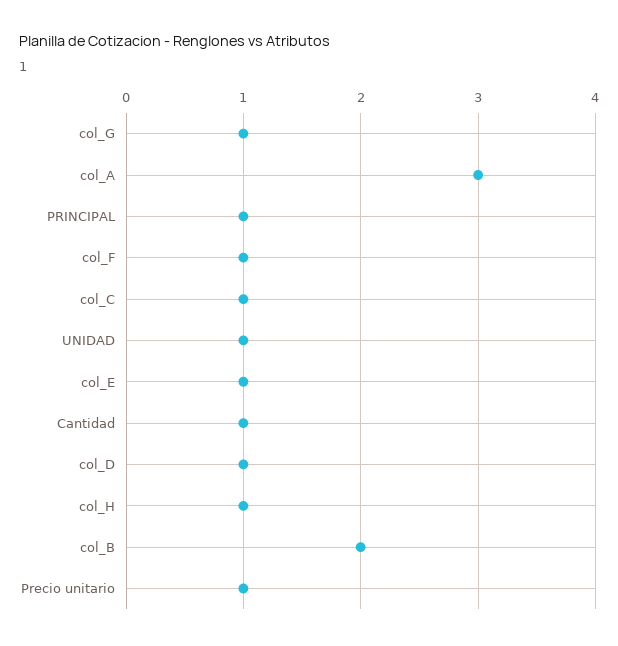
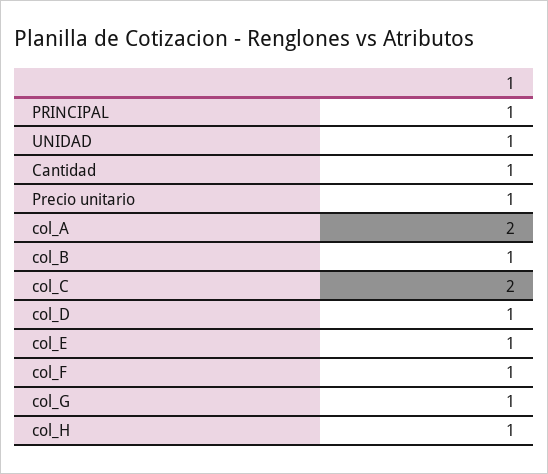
col_A: 3 -> 2
col_C: 1 -> 2
col_B: 2 -> 1

